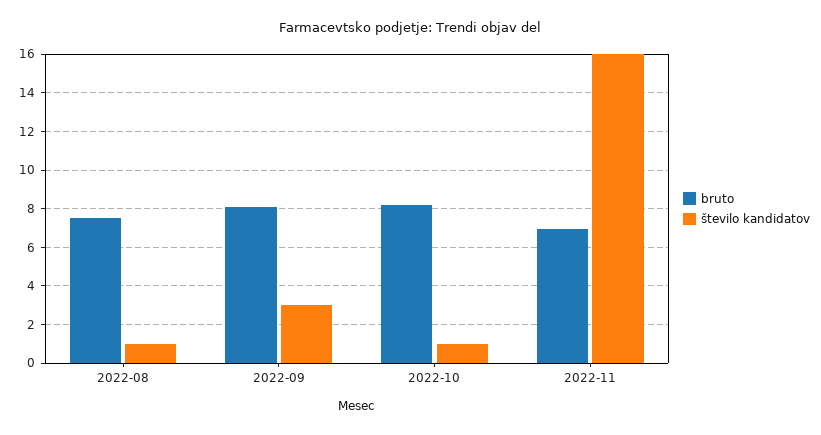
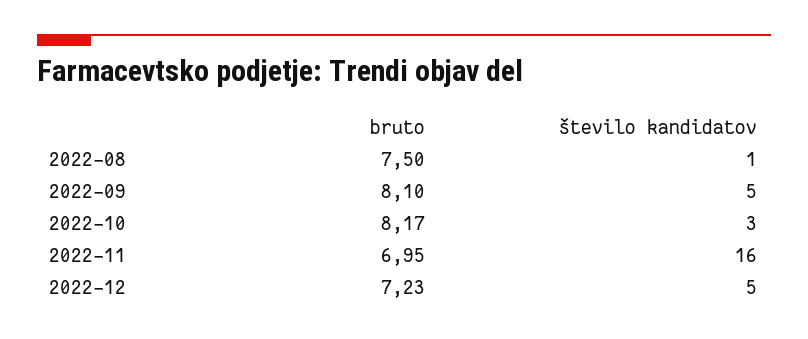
število kandidatov, 2022-09: 3 -> 5
število kandidatov, 2022-10: 1 -> 3
bruto, 2022-12: none -> 7.23
število kandidatov, 2022-12: none -> 5

